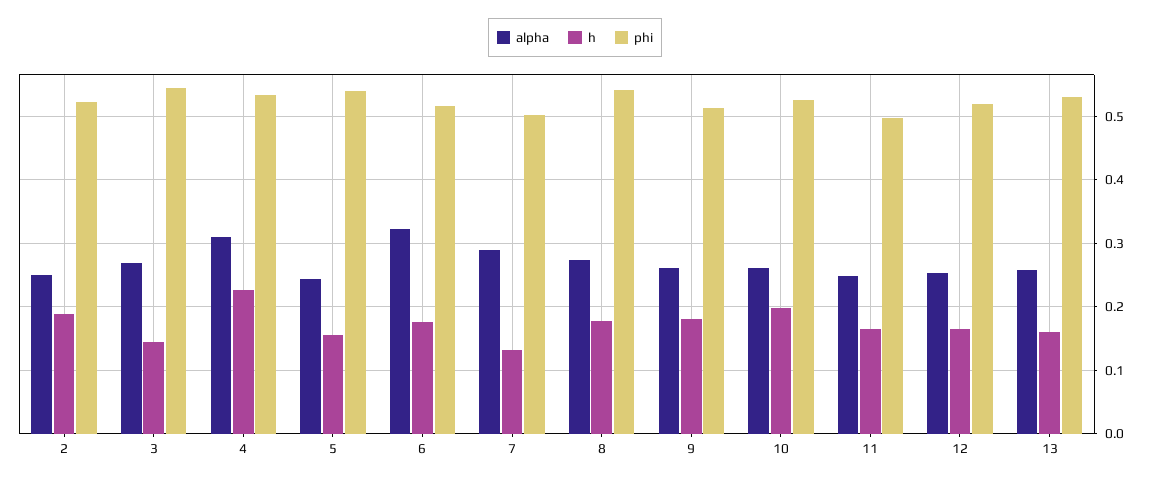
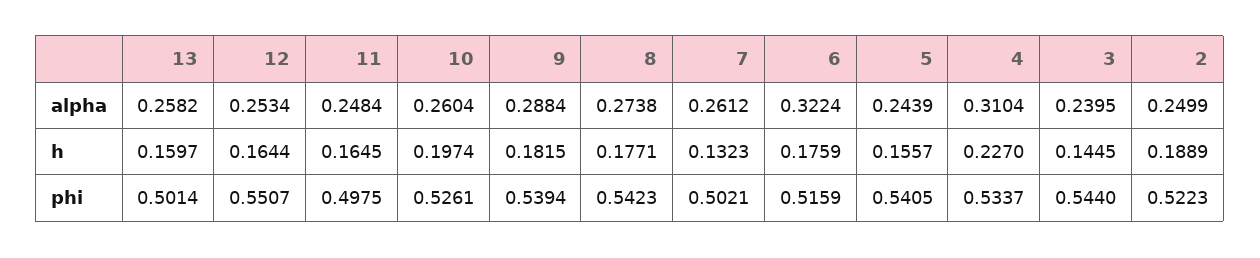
alpha, 3: 0.27 -> 0.2395
alpha, 7: 0.29 -> 0.2612
alpha, 9: 0.26 -> 0.2884
phi, 9: 0.51 -> 0.5394
phi, 12: 0.52 -> 0.5507
phi, 13: 0.53 -> 0.5014

